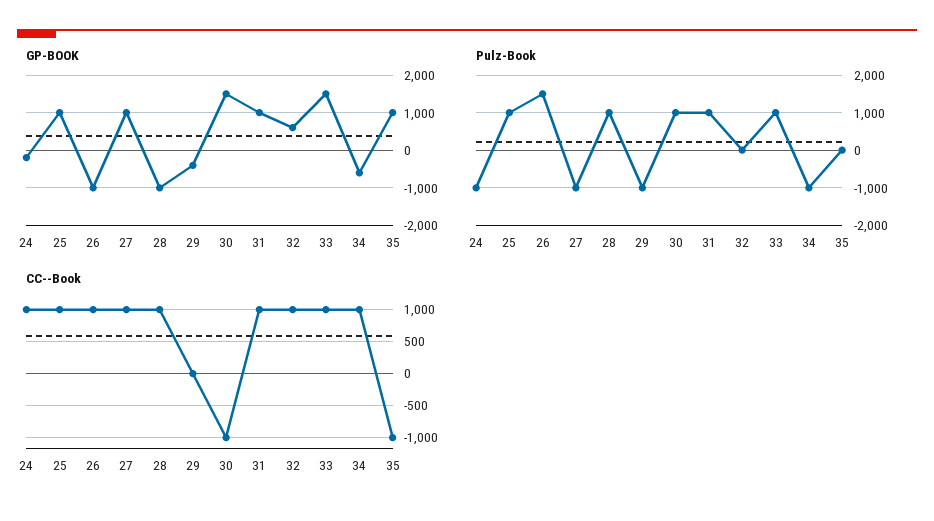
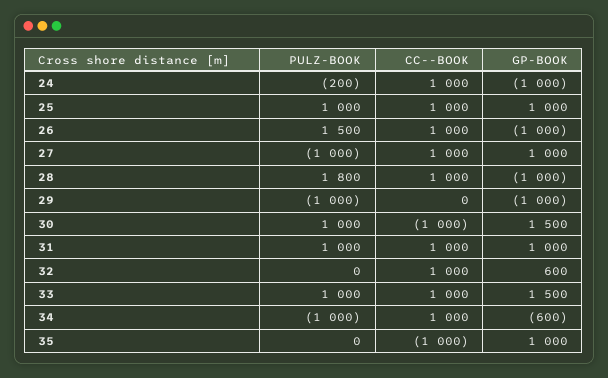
GP-BOOK, 24: -200 -> -1000
GP-BOOK, 29: -400 -> -1000
Pulz-Book, 24: -1000 -> -200
Pulz-Book, 28: 1000 -> 1800

